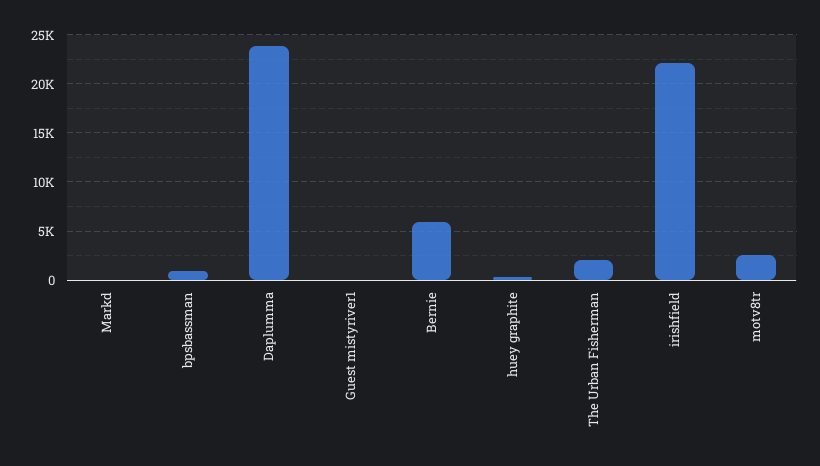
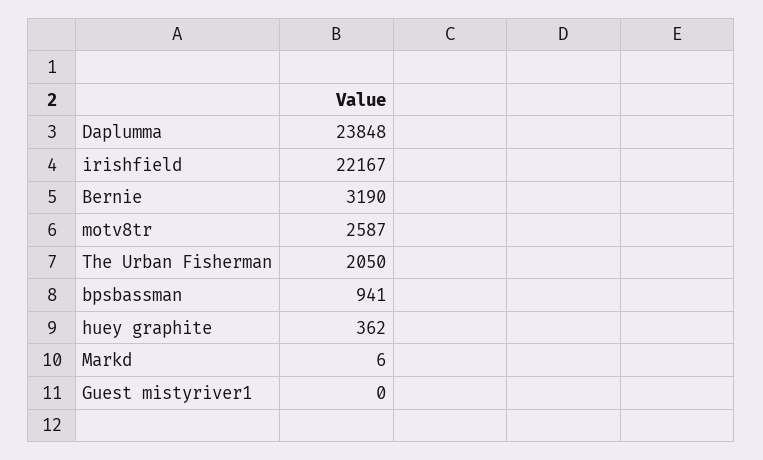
Bernie: 6000 -> 3190

